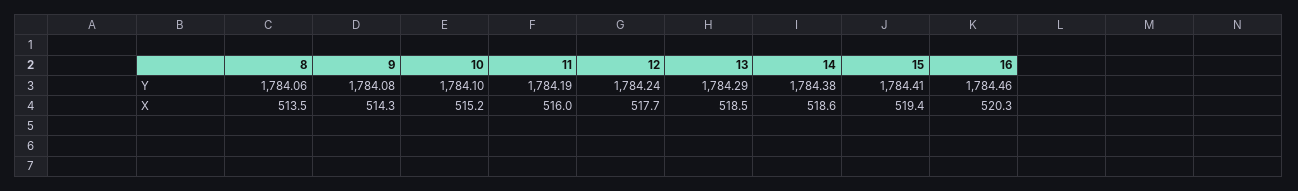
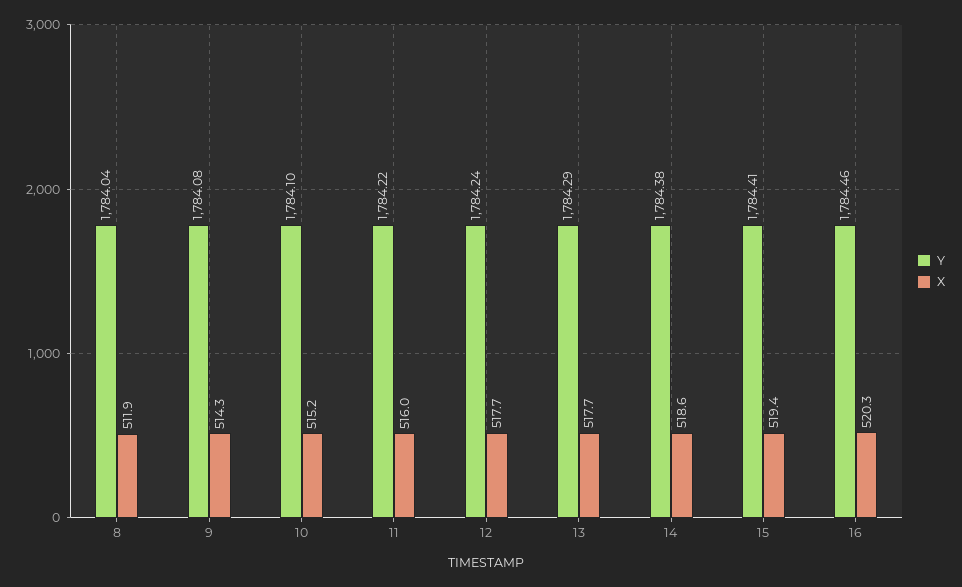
Y, 8: 1784.06 -> 1784.04
Y, 11: 1784.19 -> 1784.22
X, 8: 513.5 -> 511.9
X, 13: 518.5 -> 517.7

